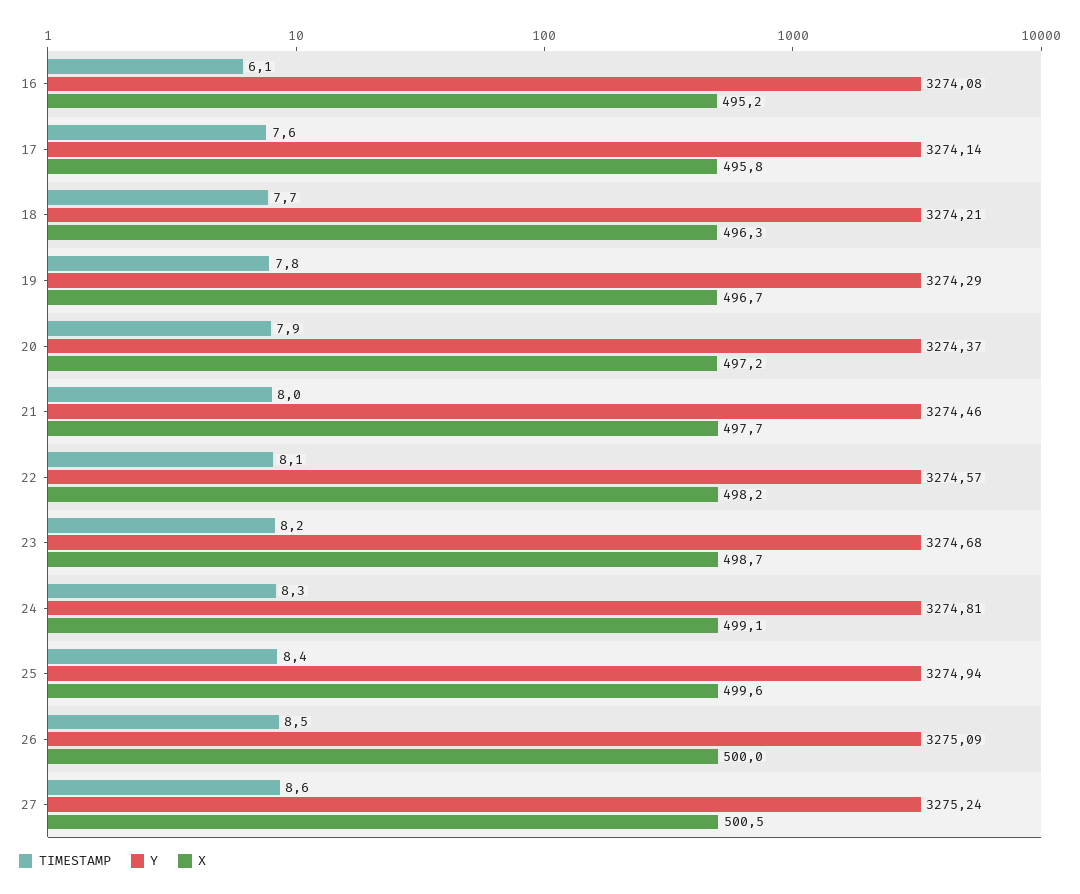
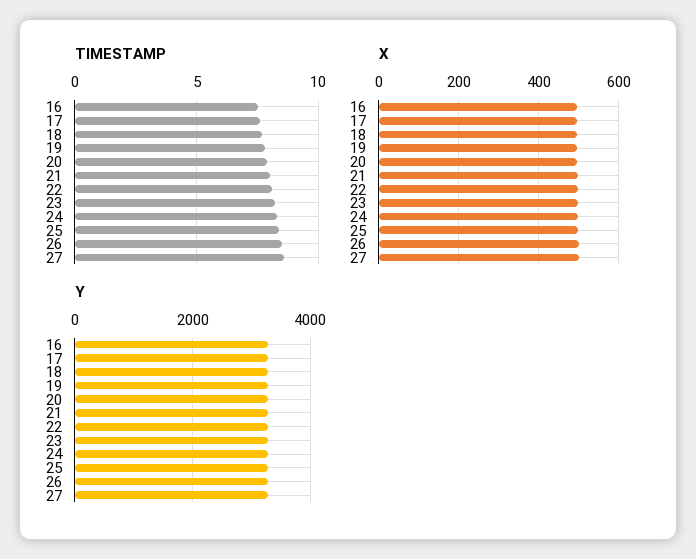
TIMESTAMP, 16: 6.1 -> 7.5

